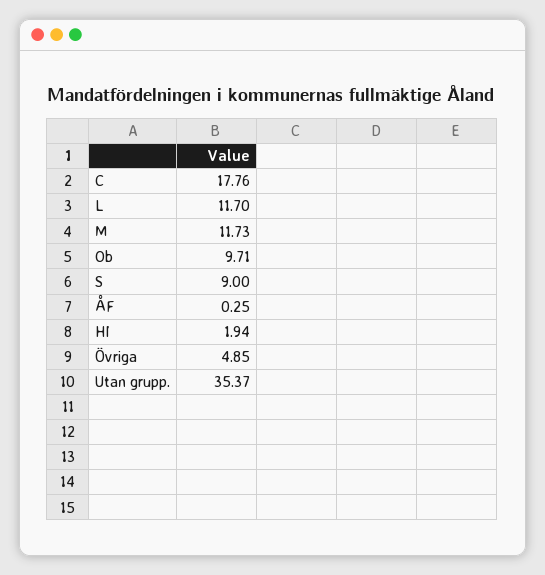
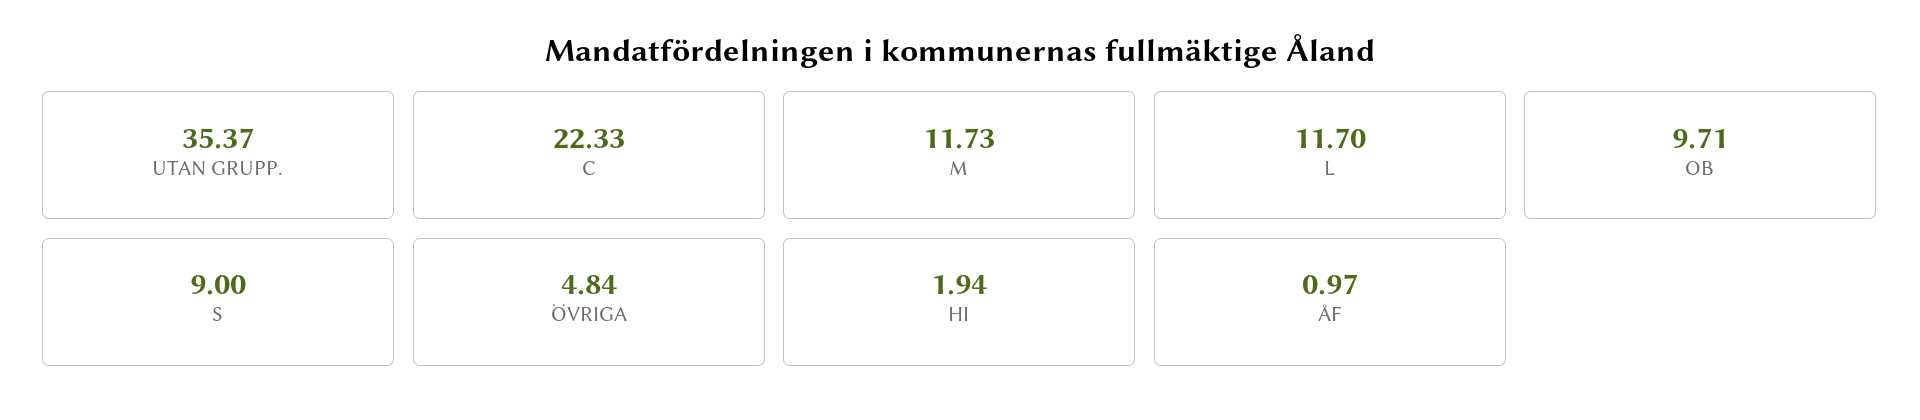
C: 17.76 -> 22.33
ÅF: 0.25 -> 0.97
Övriga: 4.85 -> 4.84

